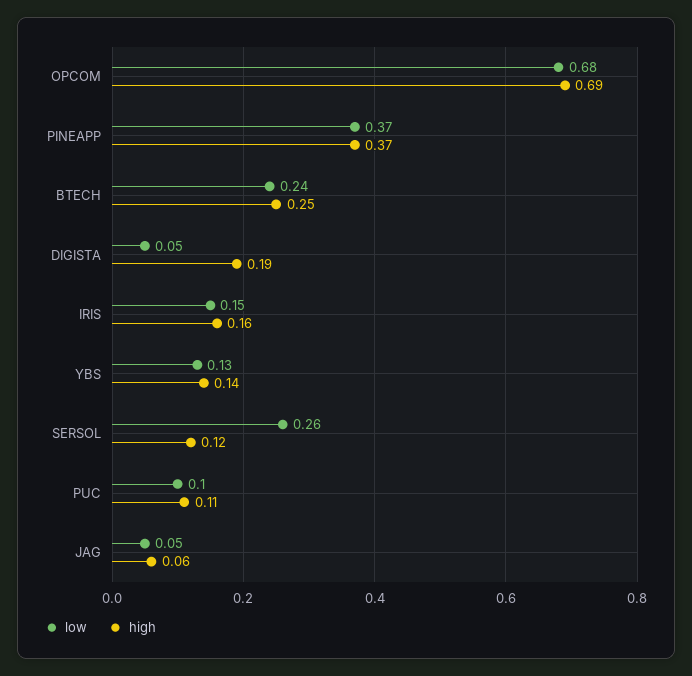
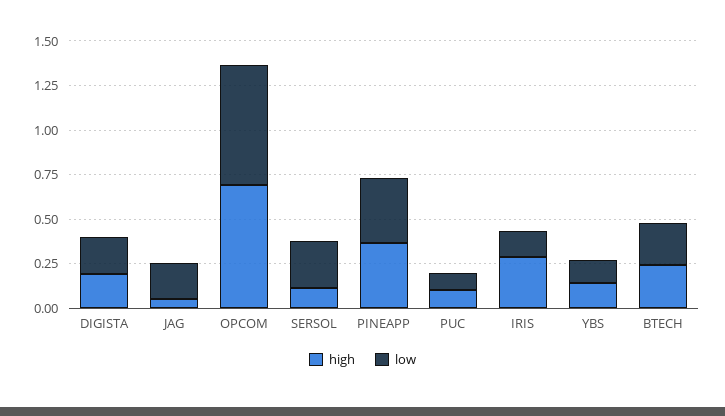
low, DIGISTA: 0.05 -> 0.2
high, IRIS: 0.16 -> 0.3
low, JAG: 0.05 -> 0.2

